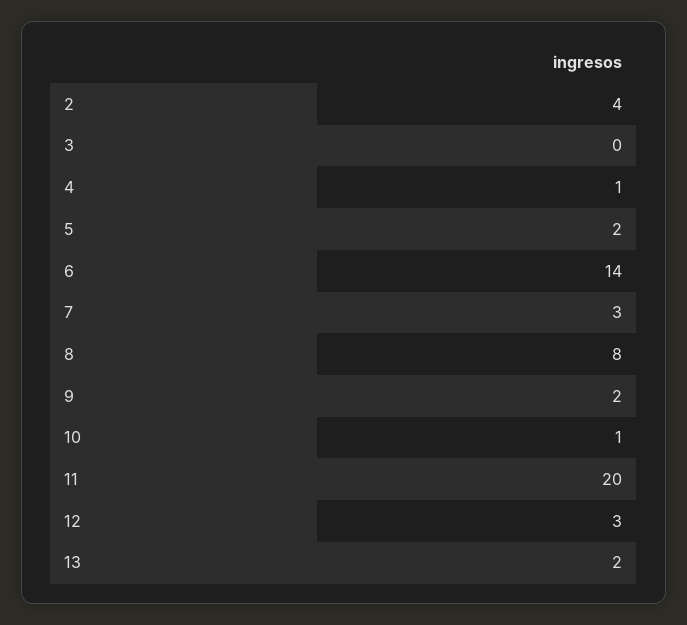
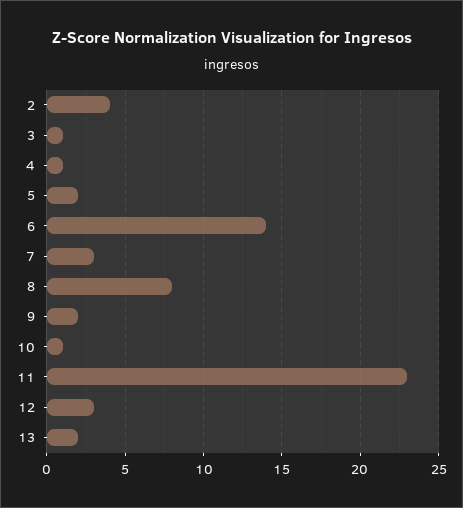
3: 0 -> 1
11: 20 -> 23

